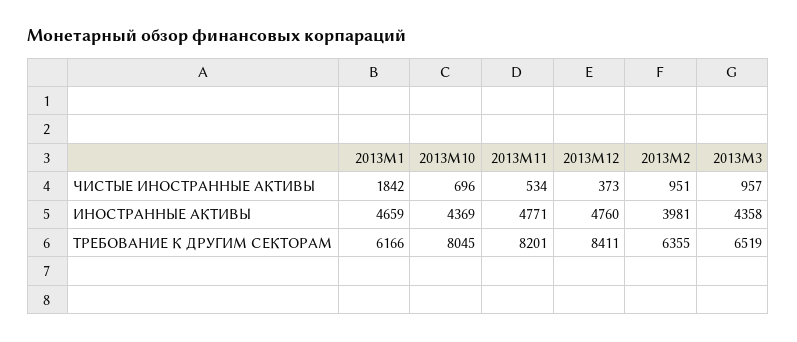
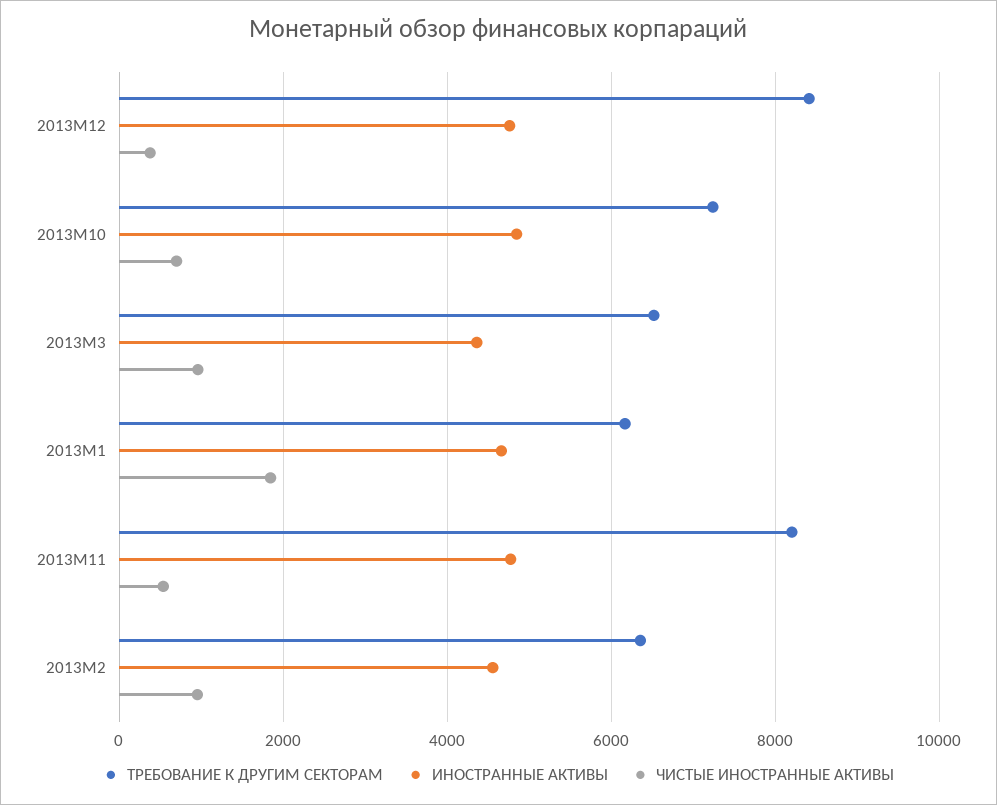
ИНОСТРАННЫЕ АКТИВЫ, 2013M10: 4369 -> 4800
ИНОСТРАННЫЕ АКТИВЫ, 2013M2: 3981 -> 4600
ТРЕБОВАНИЕ К ДРУГИМ СЕКТОРАМ, 2013M10: 8045 -> 7200

